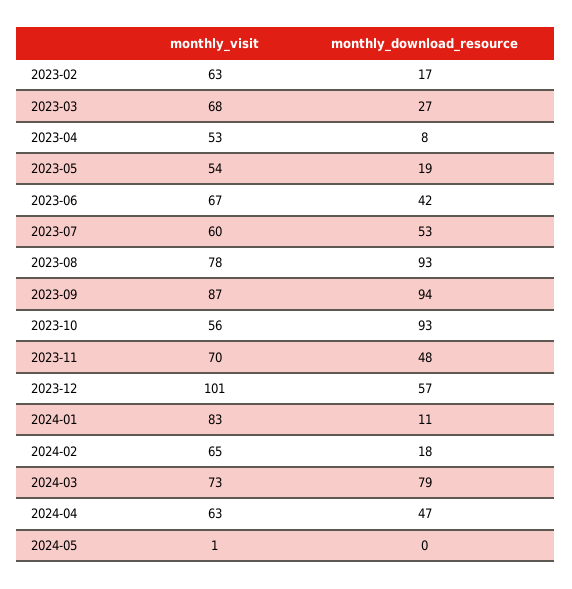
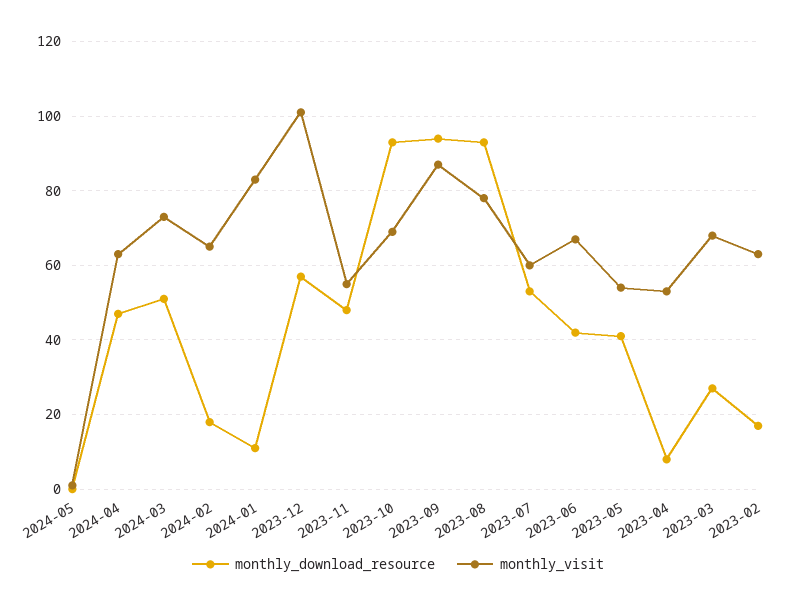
monthly_download_resource, 2023-05: 19 -> 40
monthly_visit, 2023-10: 56 -> 70
monthly_visit, 2023-11: 70 -> 55
monthly_download_resource, 2024-03: 79 -> 50

